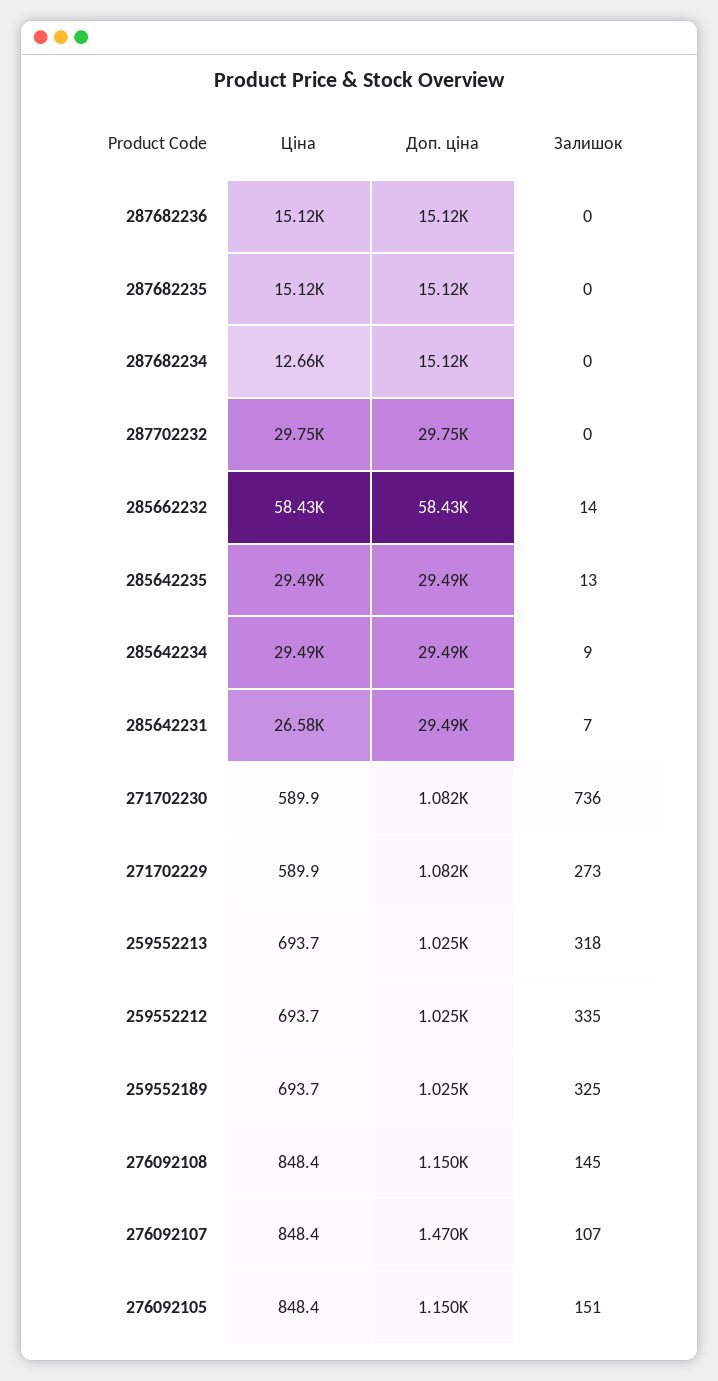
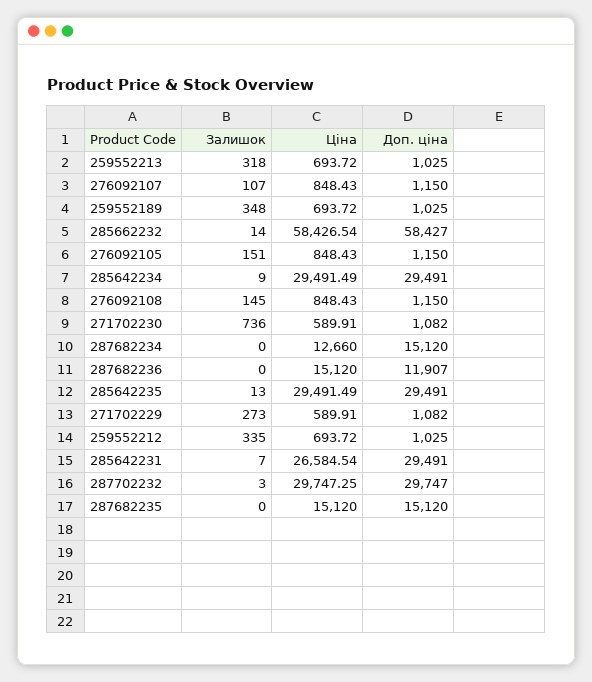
Доп. ціна, 287682236: 15120 -> 11907
Залишок, 287702232: 0 -> 3
Залишок, 259552189: 325 -> 348
Доп. ціна, 276092107: 1470 -> 1150

